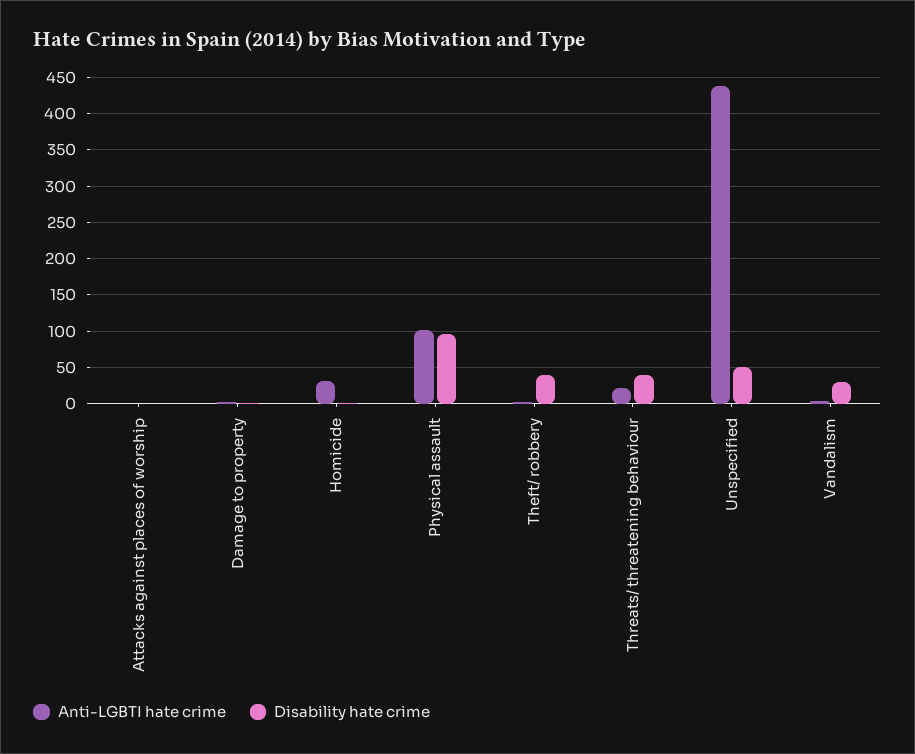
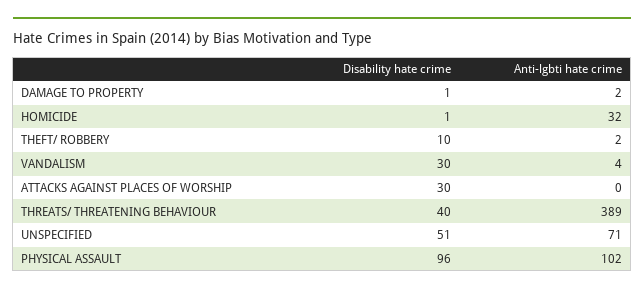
Disability hate crime, Attacks against places of worship: 0 -> 30
Disability hate crime, Theft/ robbery: 40 -> 10
Anti-LGBTI hate crime, Threats/ threatening behaviour: 20 -> 389
Anti-LGBTI hate crime, Unspecified: 440 -> 71

